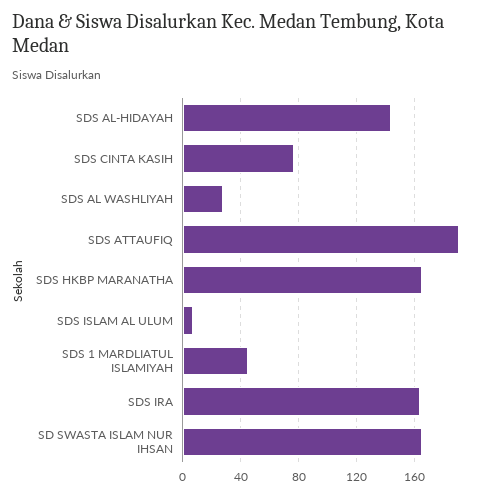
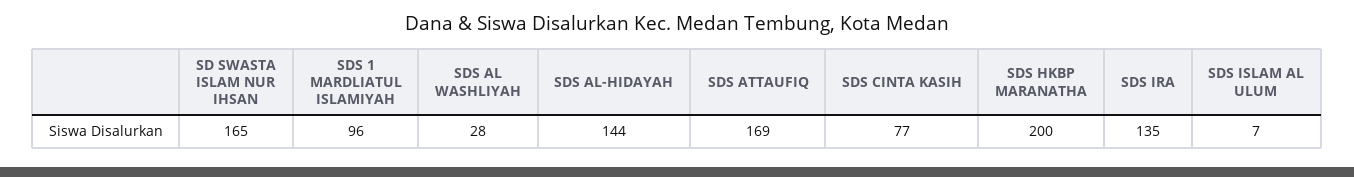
SDS ATTAUFIQ: 190 -> 169
SDS HKBP MARANATHA: 165 -> 200
SDS 1 MARDLIATUL ISLAMIYAH: 45 -> 96
SDS IRA: 165 -> 135

